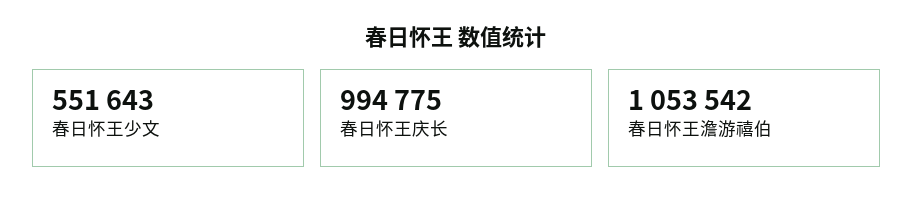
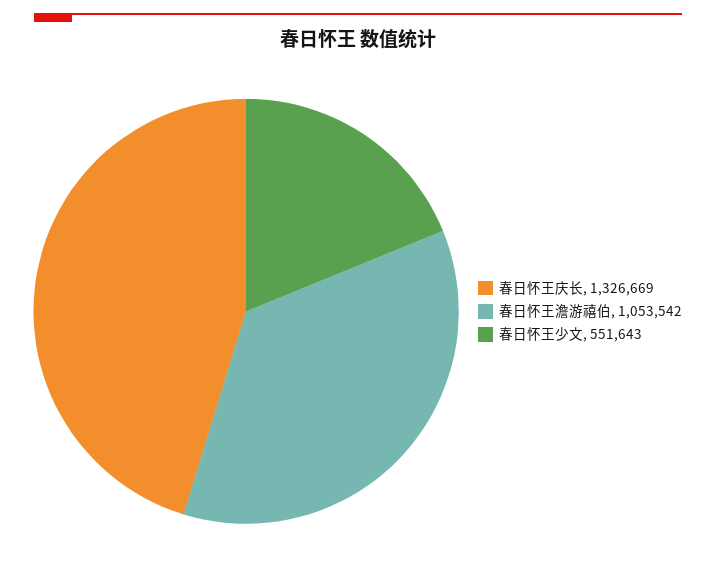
春日怀王庆长: 994775 -> 1326669

